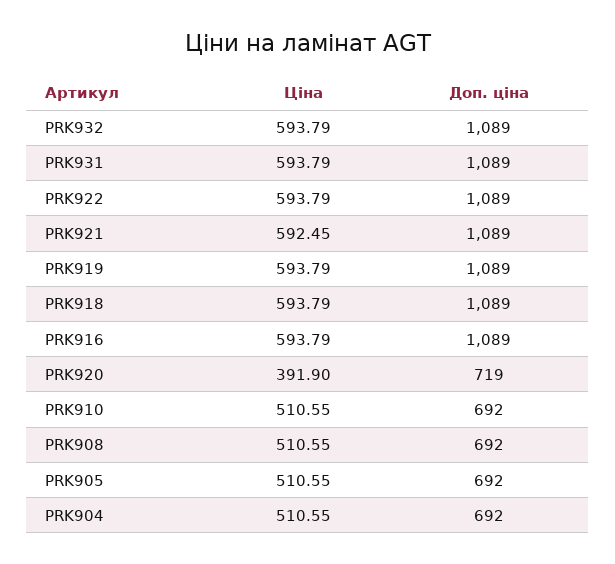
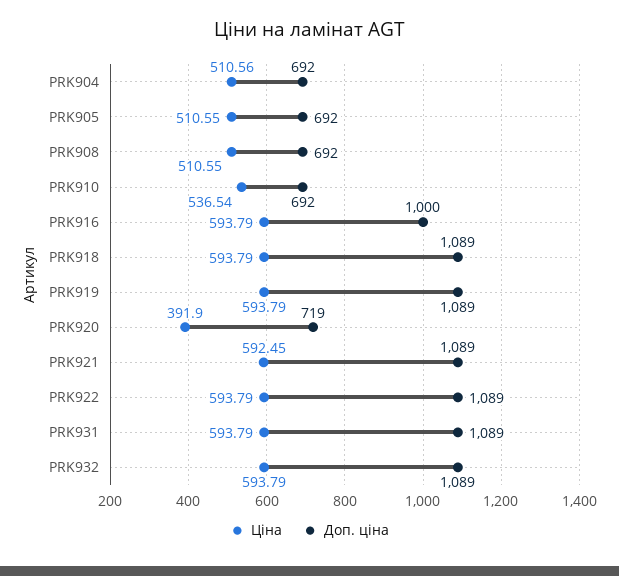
Доп. ціна, PRK916: 1089 -> 1000
Ціна, PRK910: 510.55 -> 536.54
Ціна, PRK904: 510.55 -> 510.56

